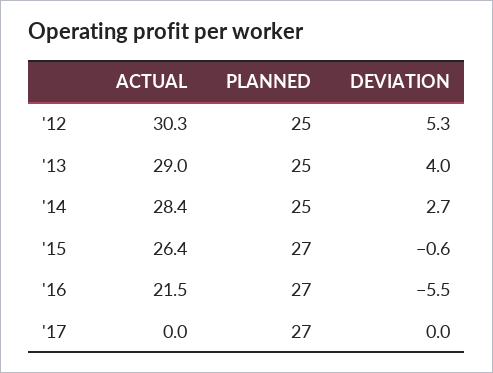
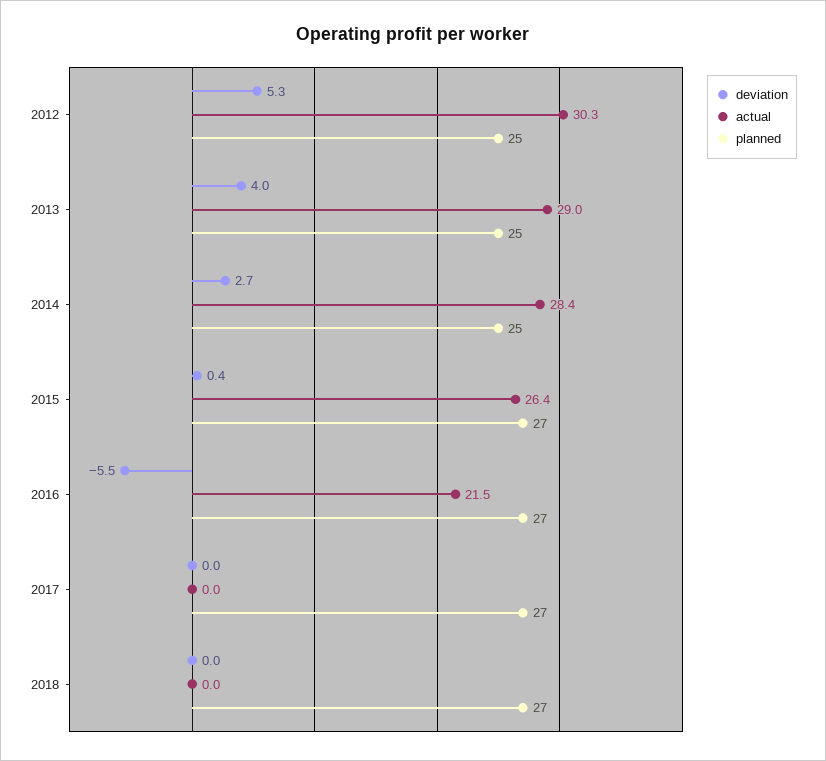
DEVIATION, '15: -0.6 -> 0.4
DEVIATION, 2018: none -> 0
ACTUAL, 2018: none -> 0
PLANNED, 2018: none -> 27

